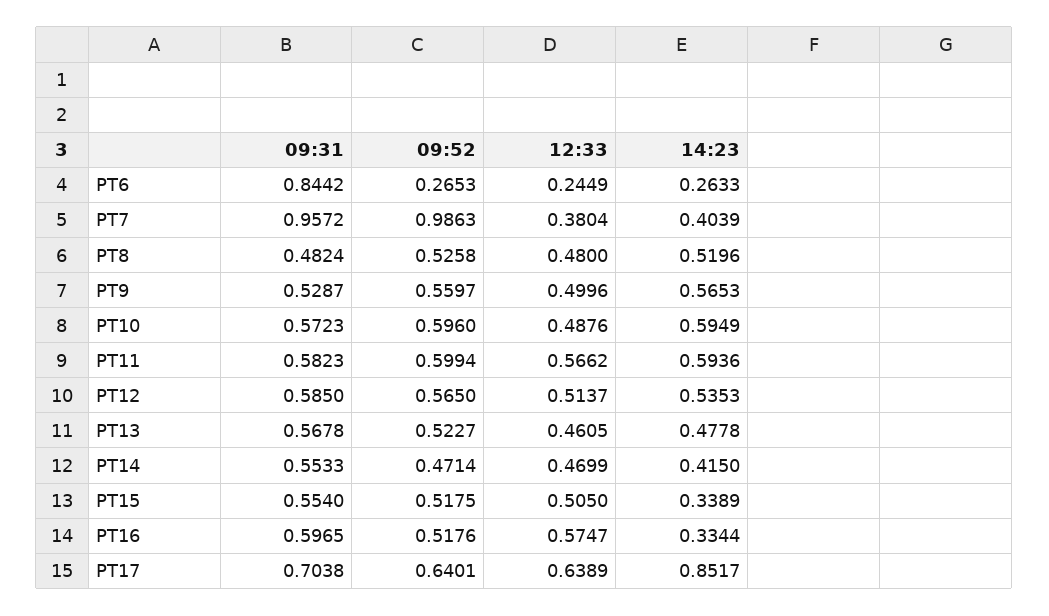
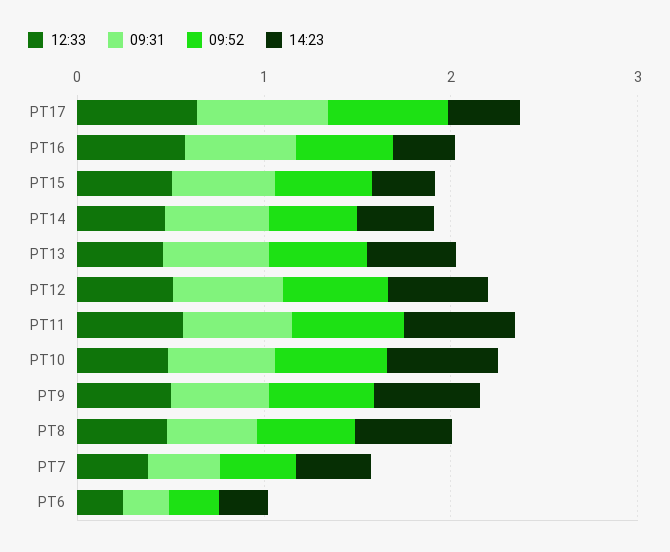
09:31, PT6: 0.8442 -> 0.2
09:31, PT7: 0.9572 -> 0.4
09:52, PT7: 0.9863 -> 0.4
14:23, PT17: 0.8517 -> 0.4

